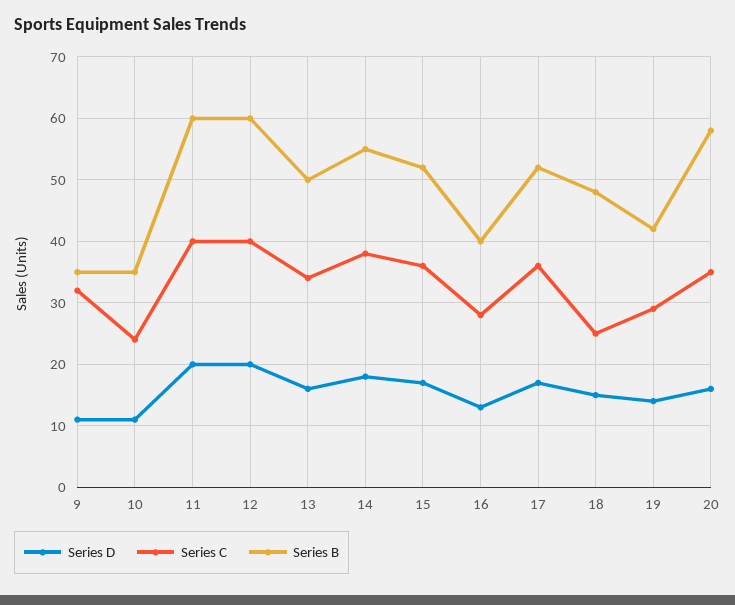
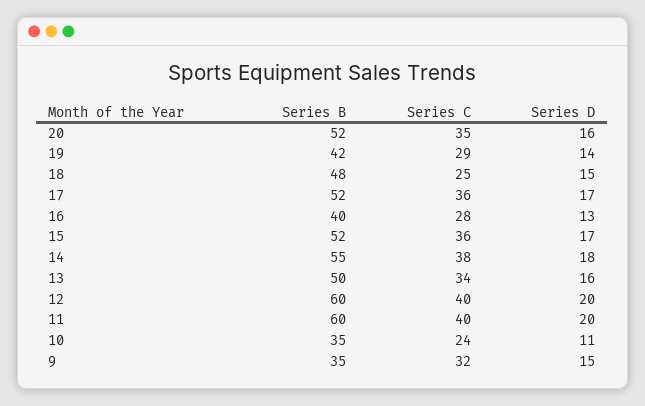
Series D, 9: 11 -> 15
Series B, 20: 58 -> 52

